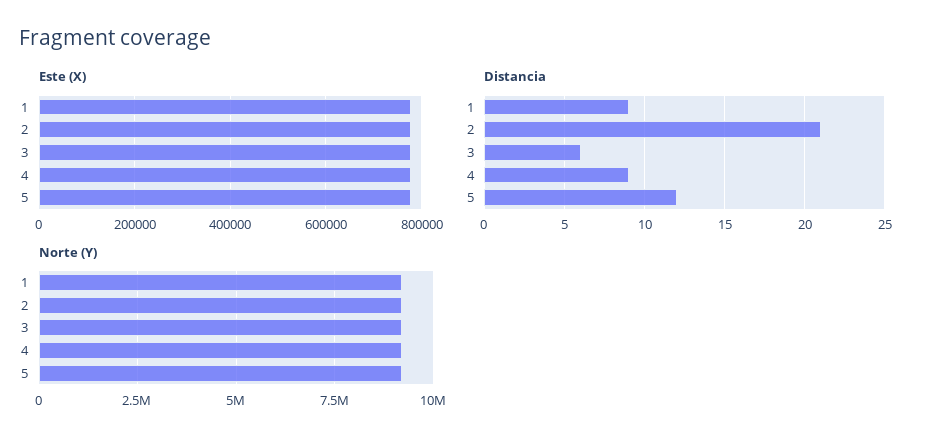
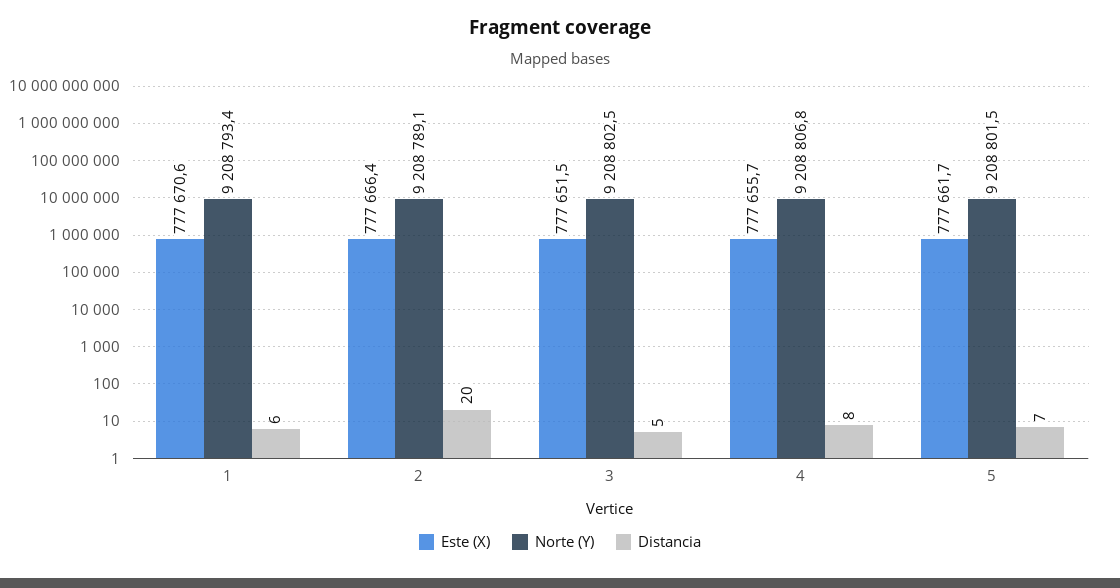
Distancia, 1: 9 -> 6
Distancia, 2: 21 -> 20
Distancia, 3: 6 -> 5
Distancia, 4: 9 -> 8
Distancia, 5: 12 -> 7

